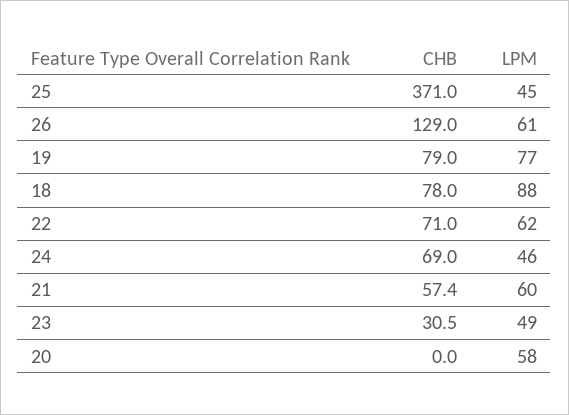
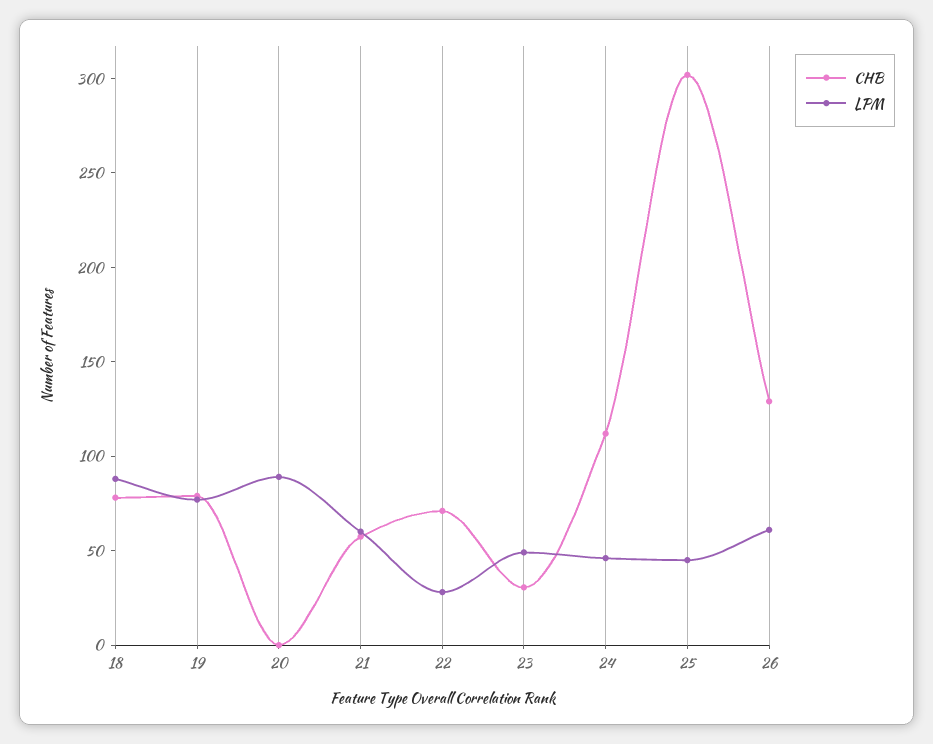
CHB, 25: 371 -> 300
LPM, 22: 62 -> 30
CHB, 24: 69 -> 110
LPM, 20: 58 -> 90

